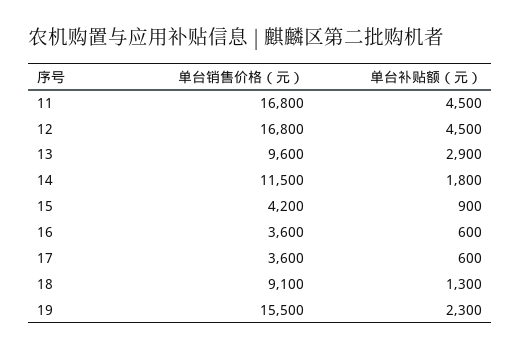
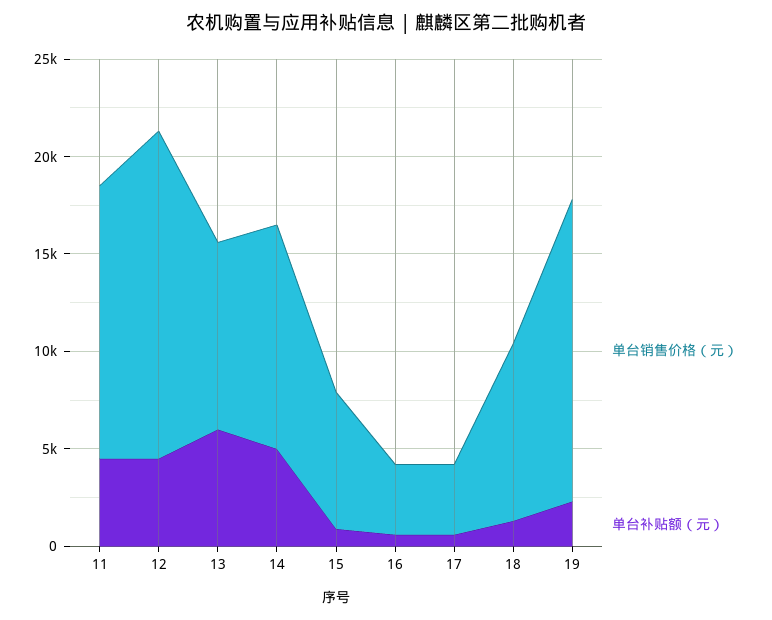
单台销售价格（元）, 11: 16800 -> 14000
单台补贴额（元）, 13: 2900 -> 6000
单台补贴额（元）, 14: 1800 -> 5000
单台销售价格（元）, 15: 4200 -> 7000

